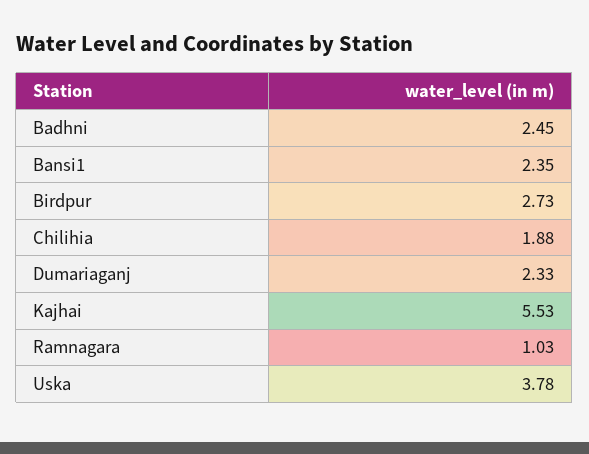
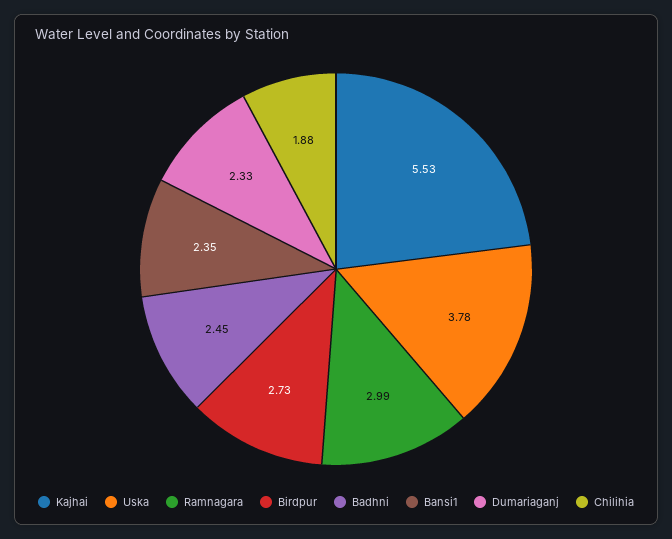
Ramnagara: 1.03 -> 2.99

